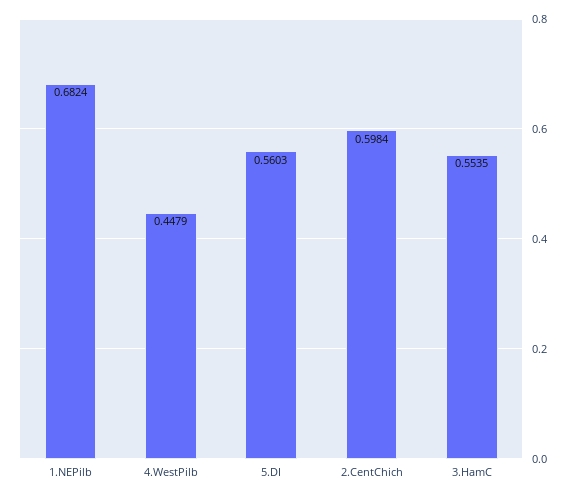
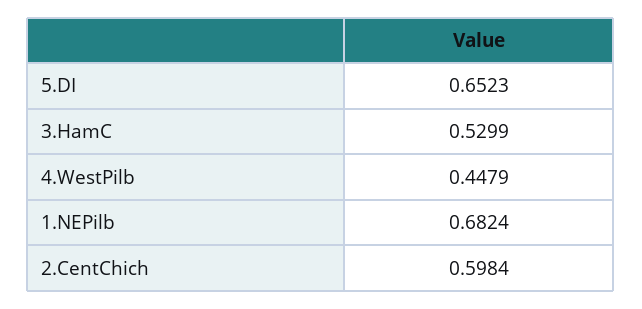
5.DI: 0.5603 -> 0.6523
3.HamC: 0.5535 -> 0.5299

